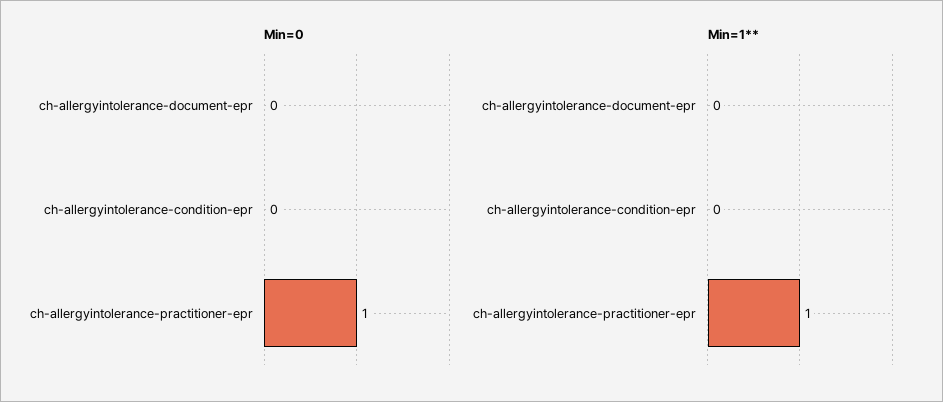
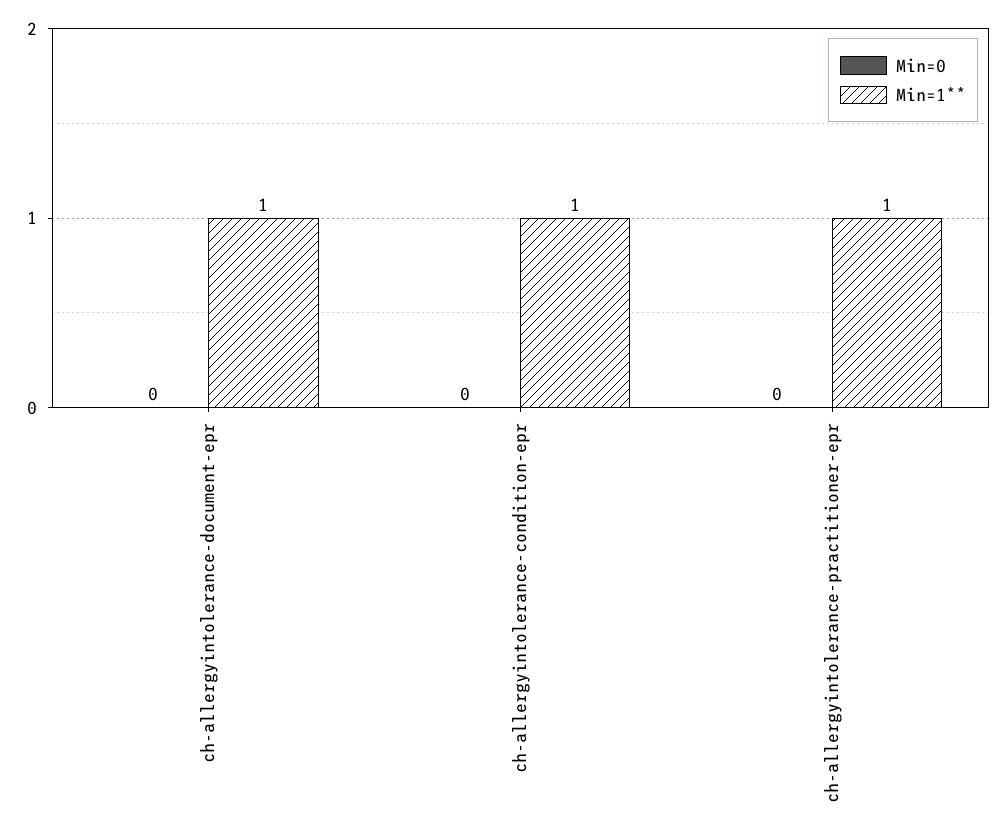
Min=0, ch-allergyintolerance-practitioner-epr: 1 -> 0
Min=1**, ch-allergyintolerance-document-epr: 0 -> 1
Min=1**, ch-allergyintolerance-condition-epr: 0 -> 1

